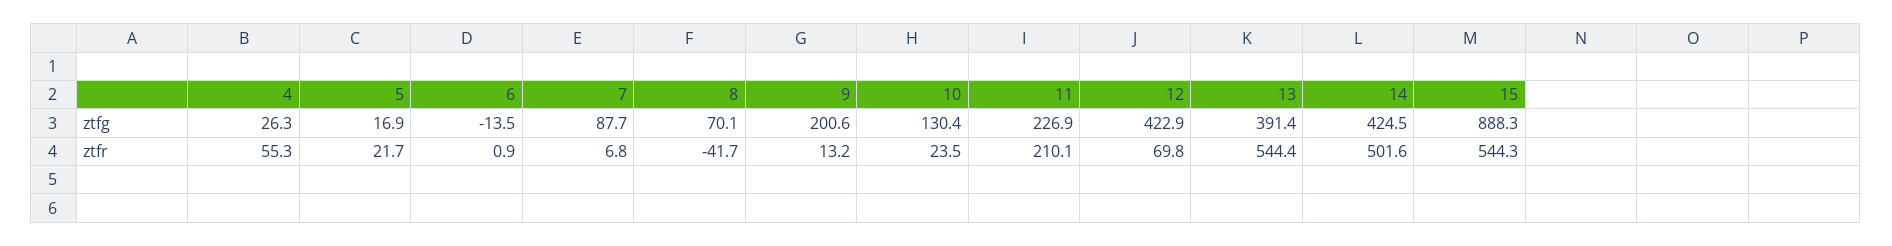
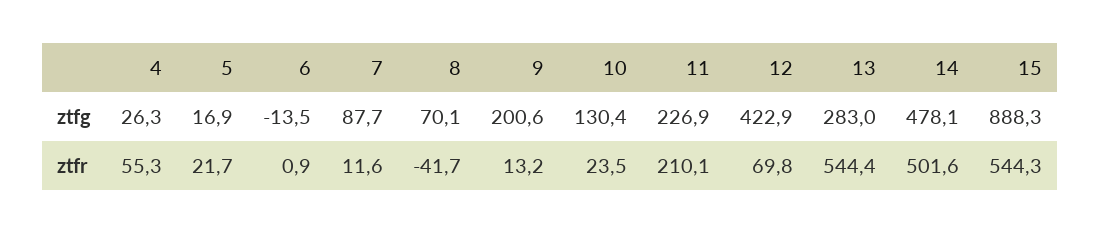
13, ztfg: 391.4 -> 283
14, ztfg: 424.5 -> 478.1
7, ztfr: 6.8 -> 11.6

